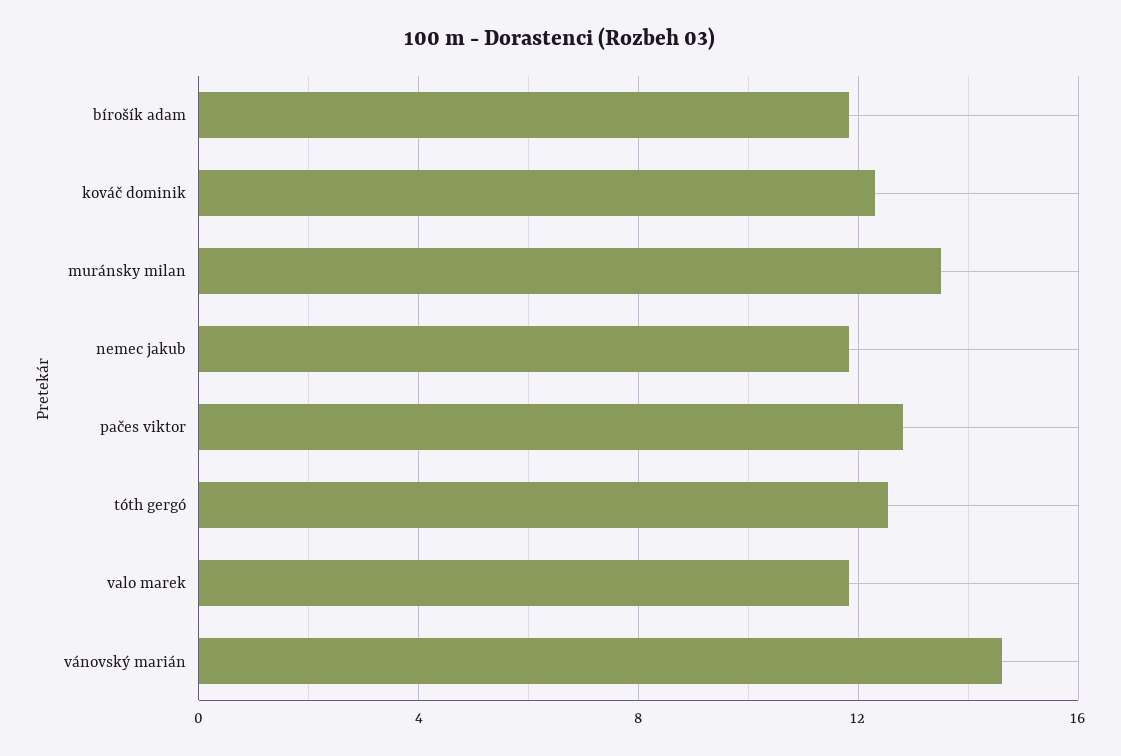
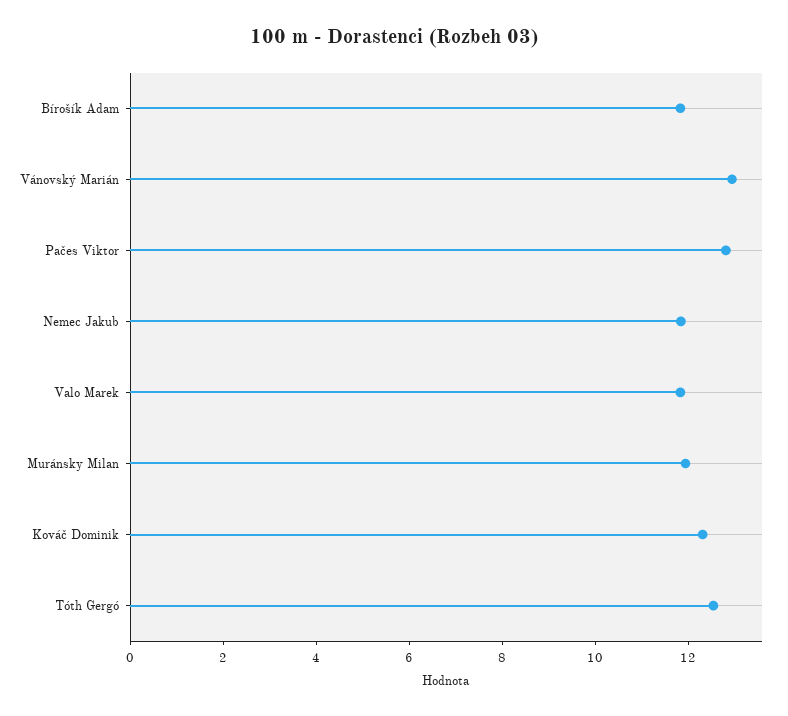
muránsky milan: 13.5 -> 12
vánovský marián: 14.5 -> 13

